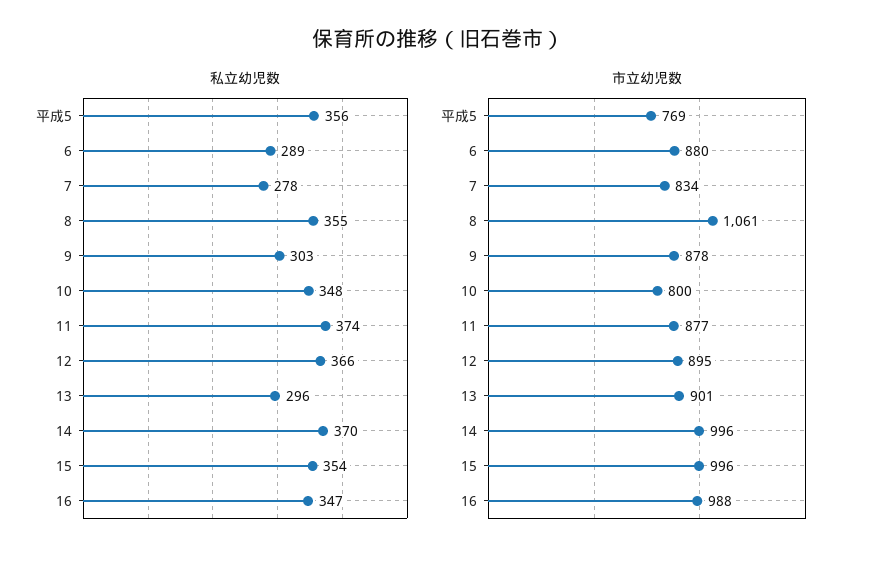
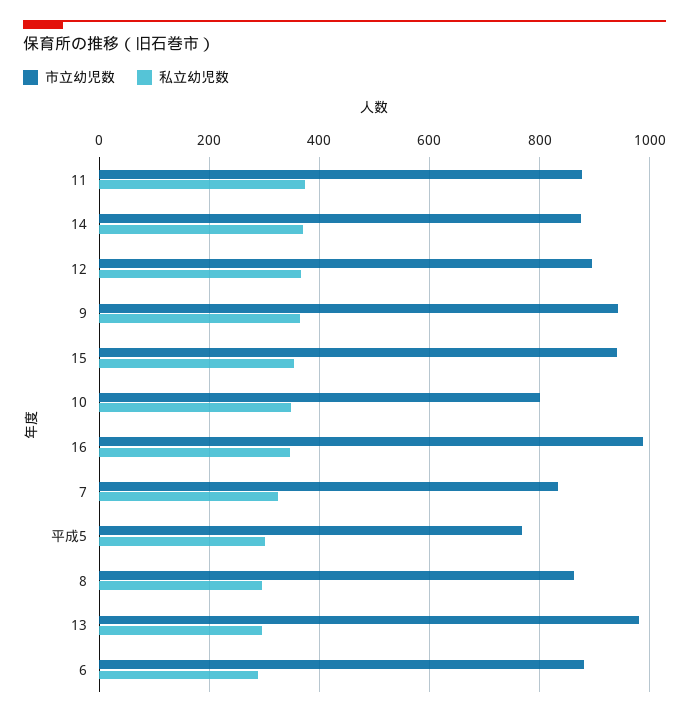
私立幼児数, 平成5: 356 -> 300
私立幼児数, 7: 278 -> 320
私立幼児数, 8: 355 -> 300
私立幼児数, 9: 303 -> 360
市立幼児数, 8: 1061 -> 860
市立幼児数, 9: 878 -> 940
市立幼児数, 13: 901 -> 980
市立幼児数, 14: 996 -> 880
市立幼児数, 15: 996 -> 940

